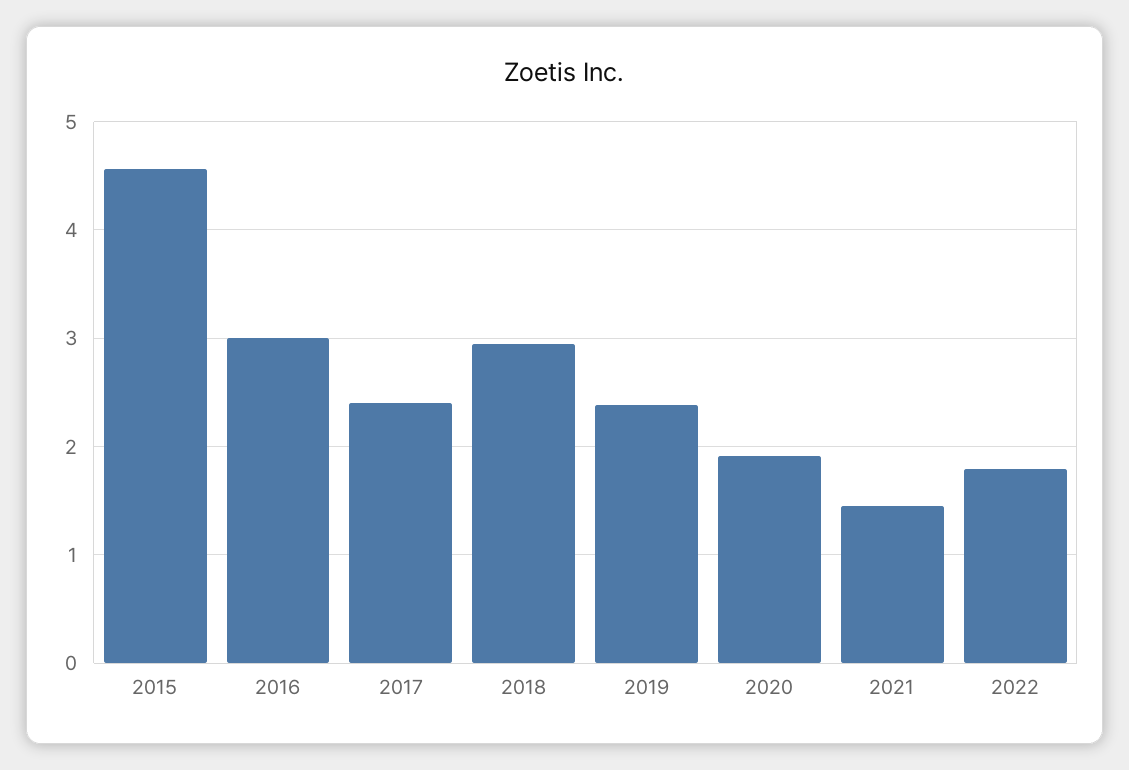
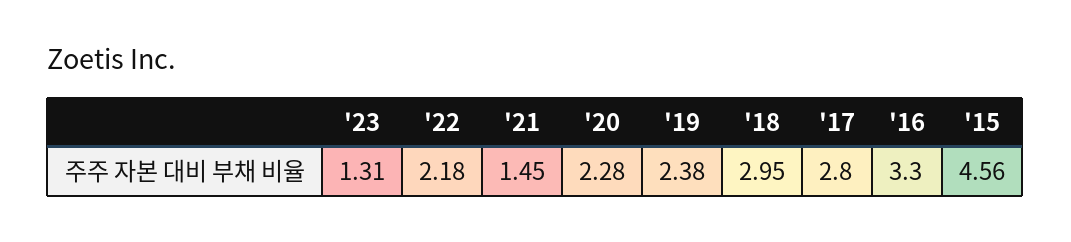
2016: 3 -> 3.3
2017: 2.4 -> 2.8
2020: 1.9 -> 2.28
2022: 1.8 -> 2.18
'23: none -> 1.31

